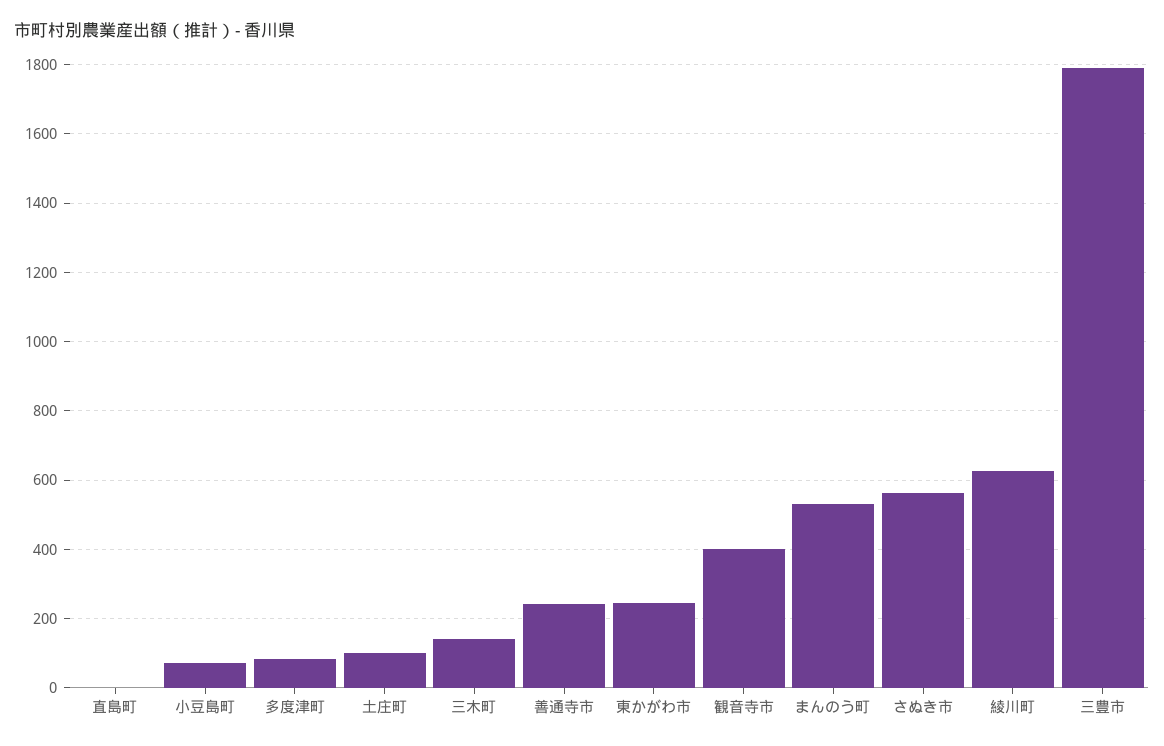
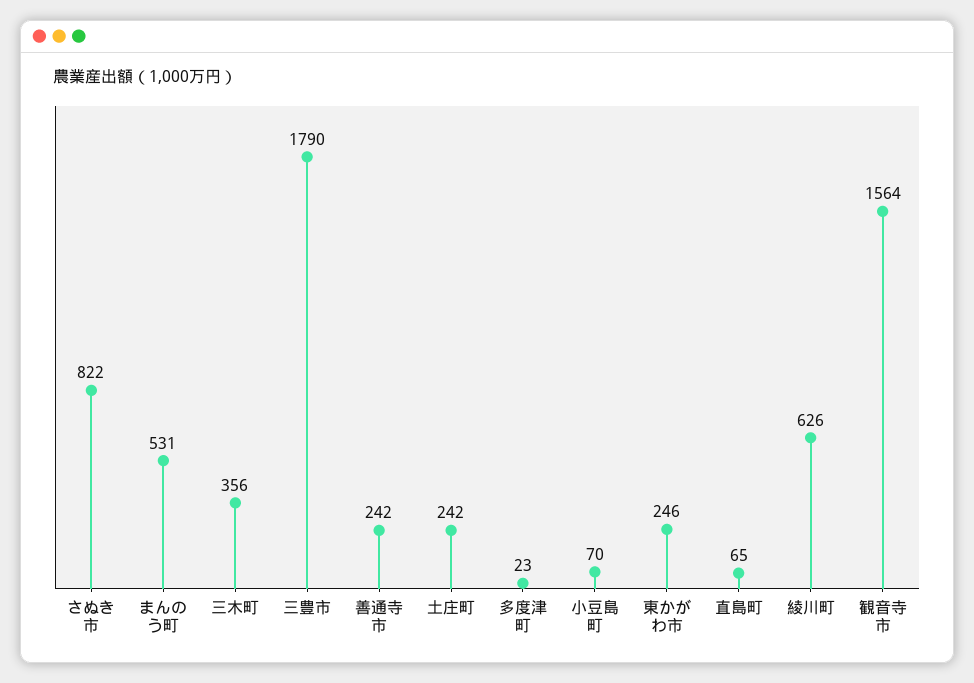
直島町: 0 -> 65
多度津町: 80 -> 23
土庄町: 100 -> 242
三木町: 140 -> 356
観音寺市: 400 -> 1564
さぬき市: 560 -> 822

